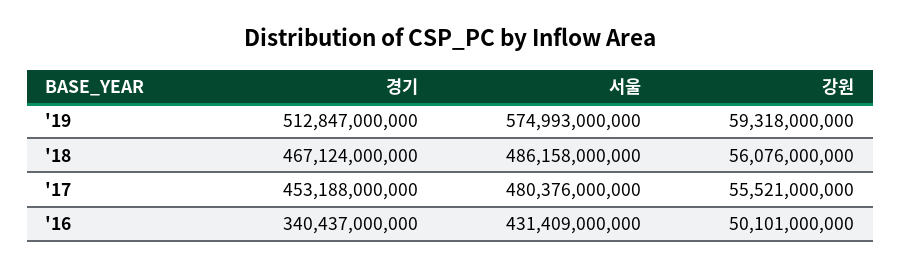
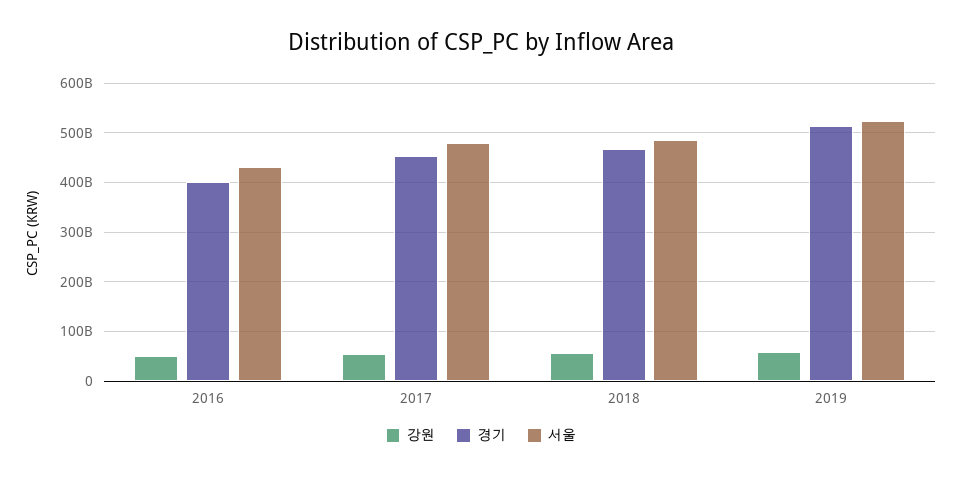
서울, '19: 574993000000 -> 520000000000
경기, '16: 340437000000 -> 400000000000

